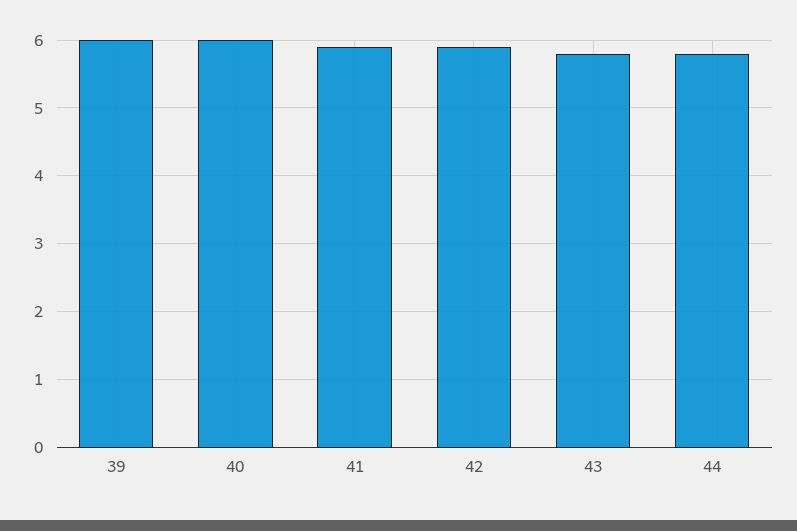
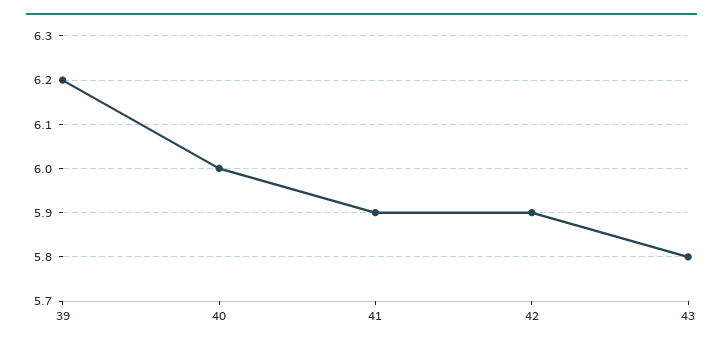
39: 6 -> 6.2
44: 5.8 -> none

